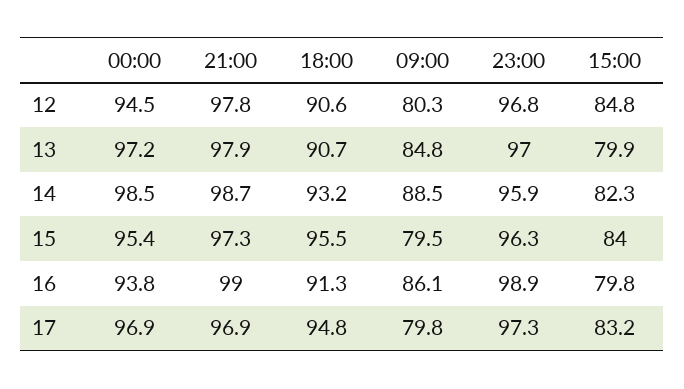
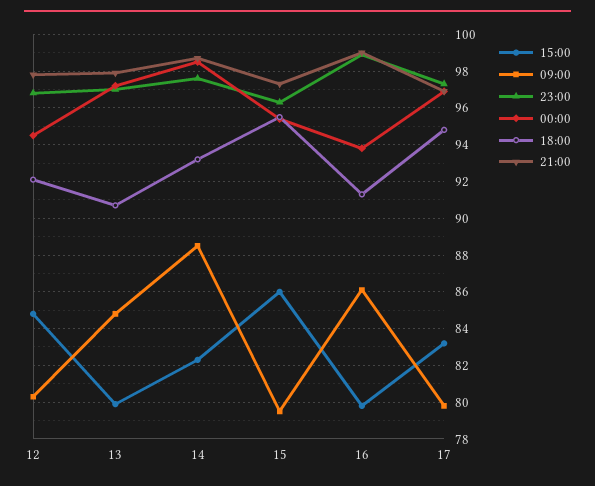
18:00, 12: 90.6 -> 92
23:00, 14: 95.9 -> 97.5
15:00, 15: 84 -> 86

